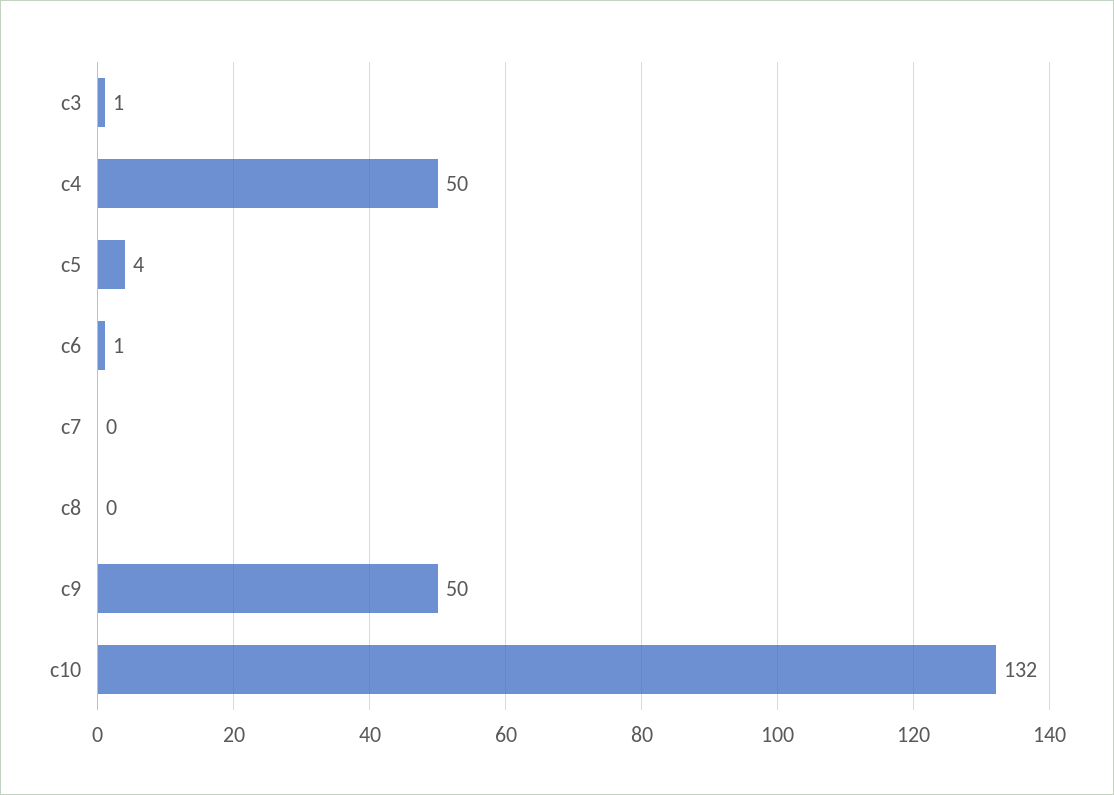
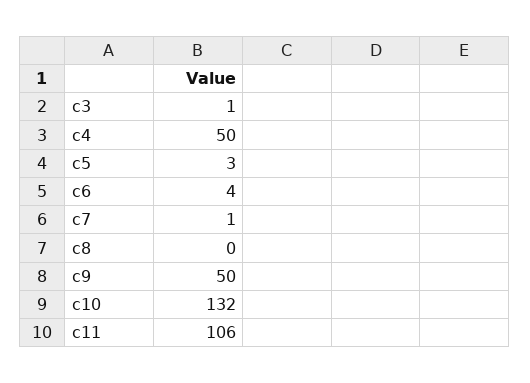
c5: 4 -> 3
c6: 1 -> 4
c7: 0 -> 1
c11: none -> 106

